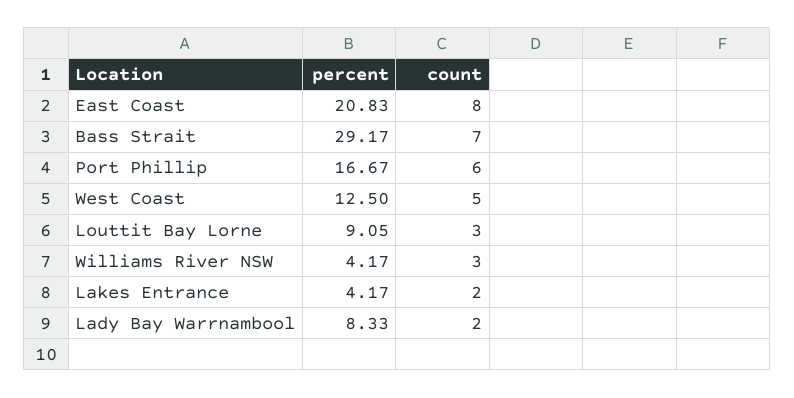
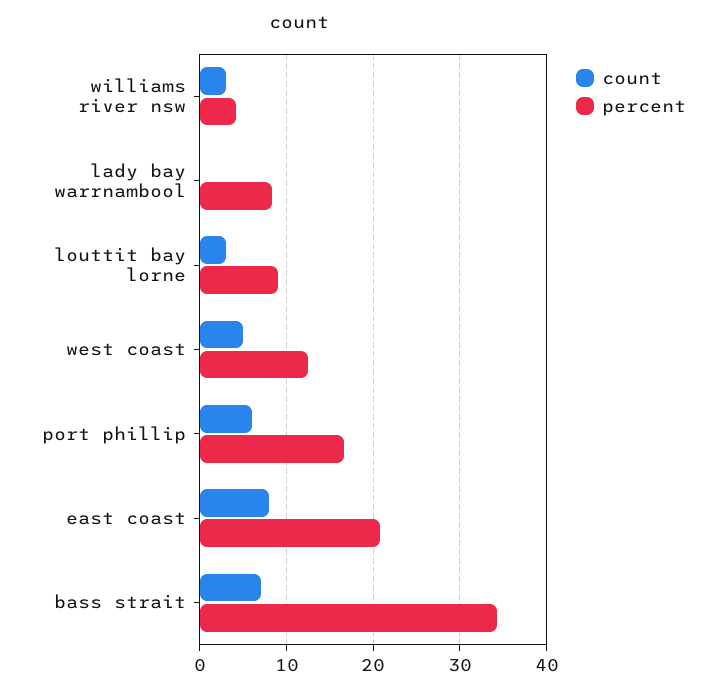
percent, Bass Strait: 29.17 -> 34
percent, Lakes Entrance: 4.17 -> none
count, Lakes Entrance: 2 -> none
count, Lady Bay Warrnambool: 2 -> 0

